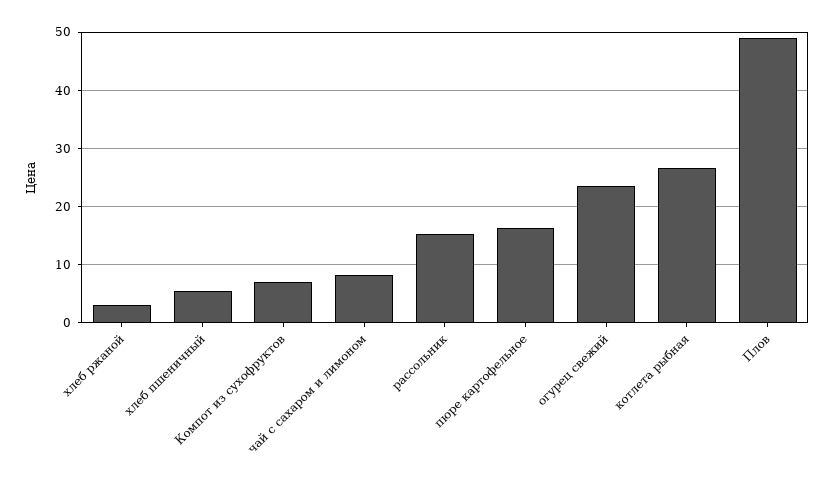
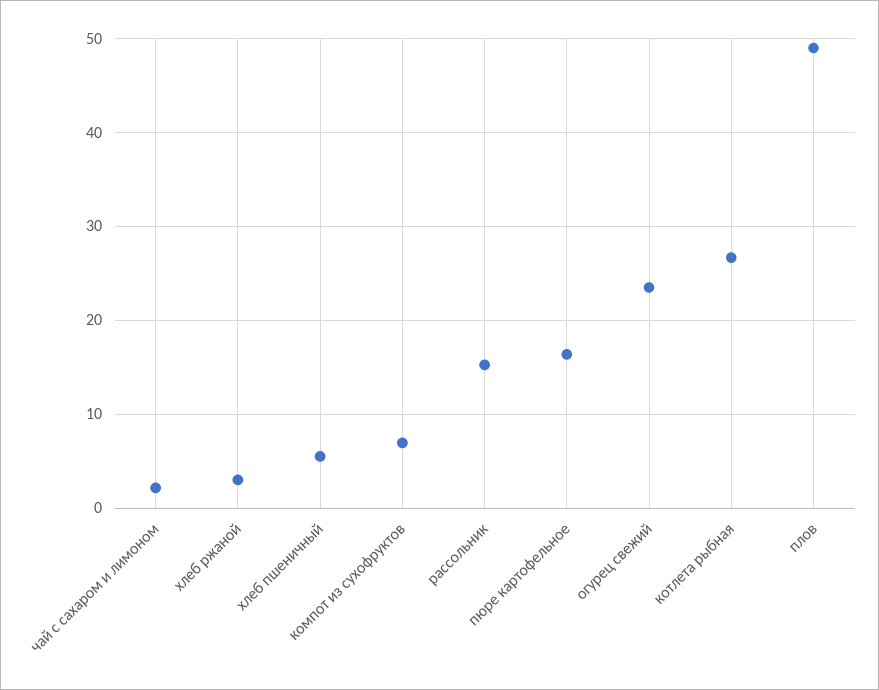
чай с сахаром и лимоном: 8 -> 2

